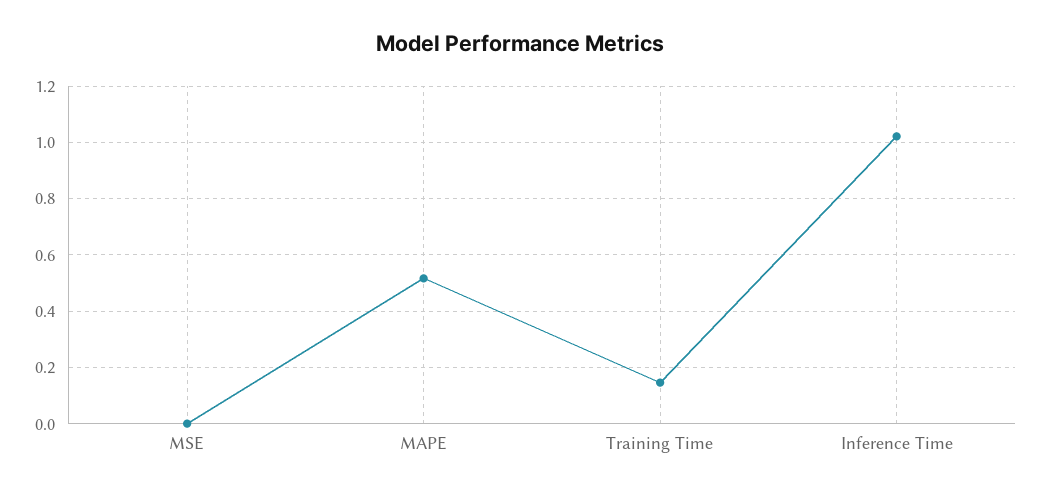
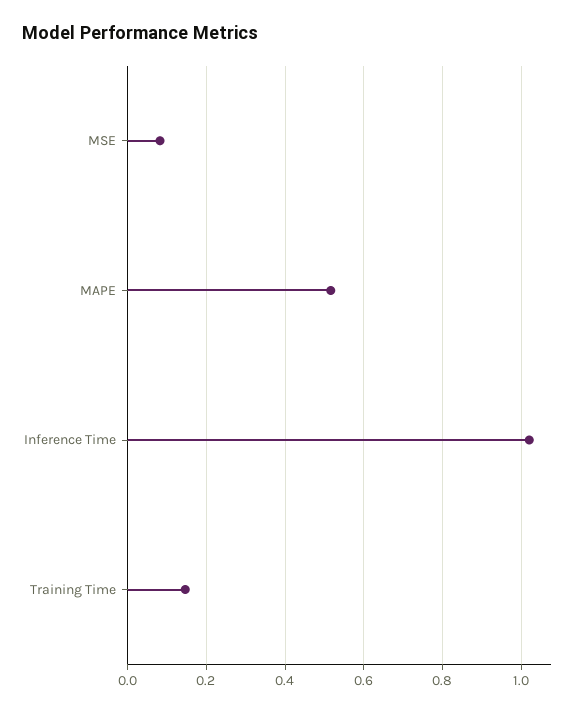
MSE: 0 -> 0.08

